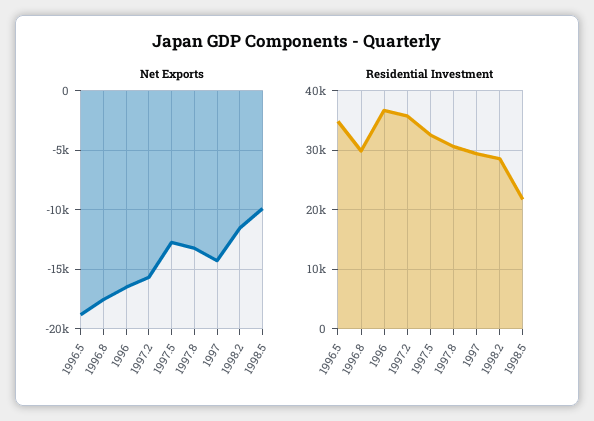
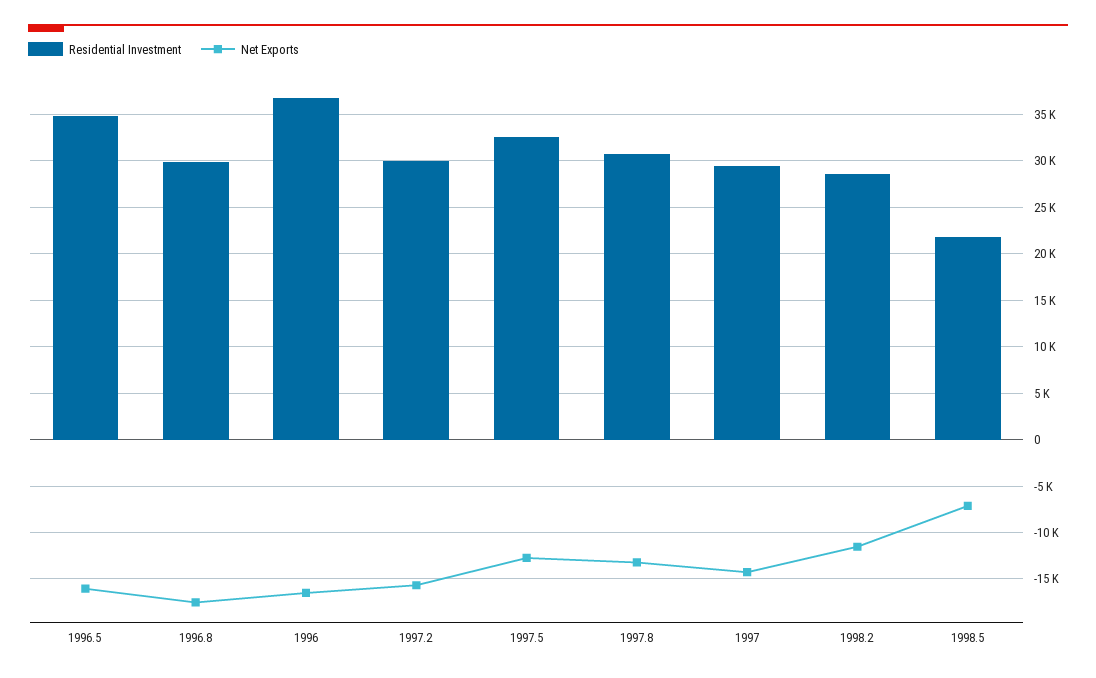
Net Exports, 1996.5: -19000 -> -16000
Net Exports, 1998.5: -10000 -> -7000
Residential Investment, 1997.2: 36000 -> 30000

